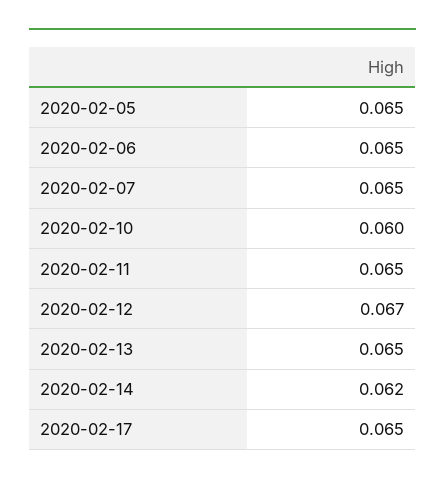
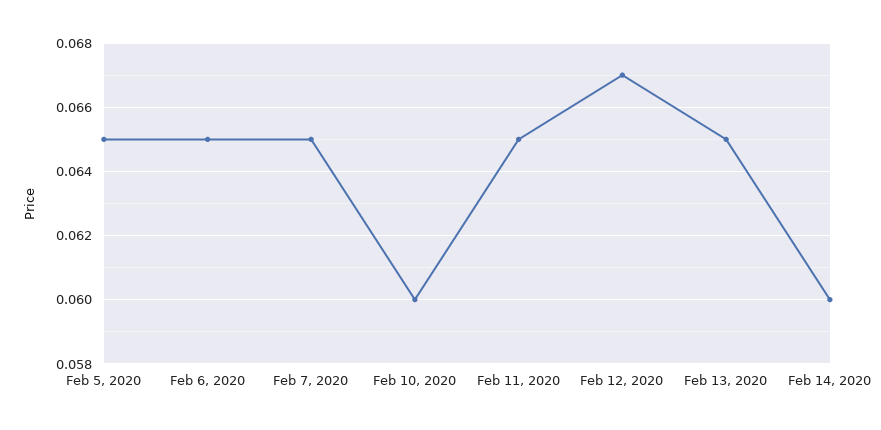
2020-02-14: 0.062 -> 0.06
2020-02-17: 0.065 -> none

